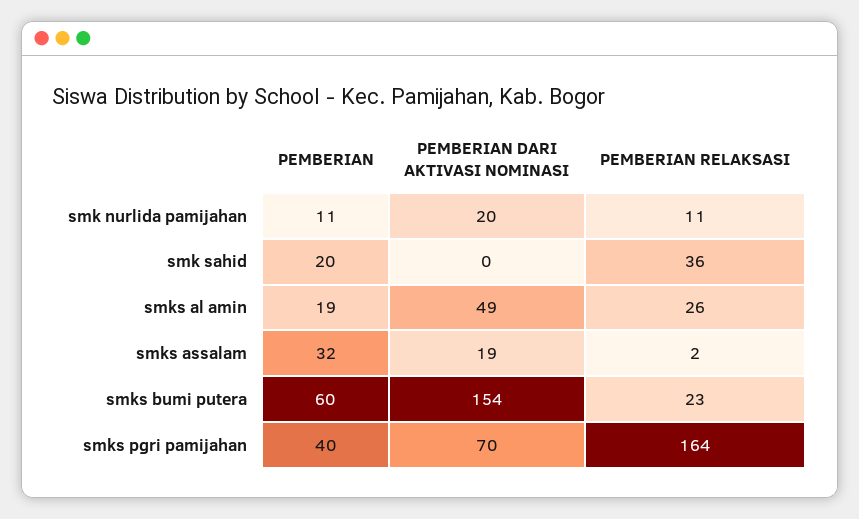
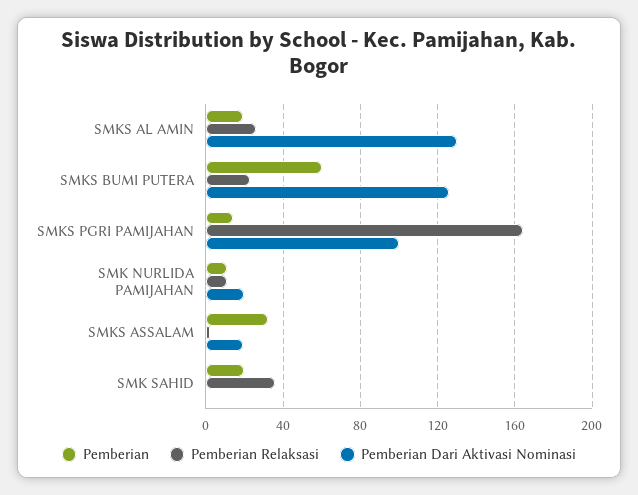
PEMBERIAN DARI AKTIVASI NOMINASI, smks al amin: 49 -> 130
PEMBERIAN DARI AKTIVASI NOMINASI, smks bumi putera: 154 -> 125
PEMBERIAN, smks pgri pamijahan: 40 -> 15
PEMBERIAN DARI AKTIVASI NOMINASI, smks pgri pamijahan: 70 -> 100

